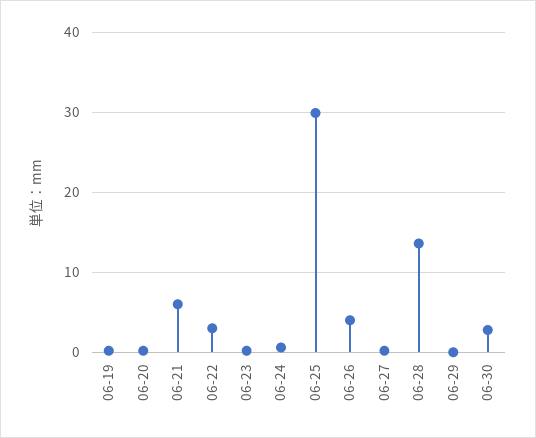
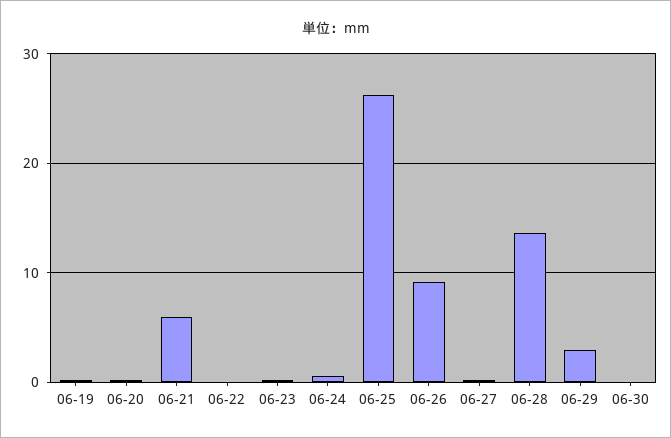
06-22: 3 -> 0
06-25: 30 -> 26
06-26: 4 -> 9
06-29: 0 -> 3
06-30: 3 -> 0

